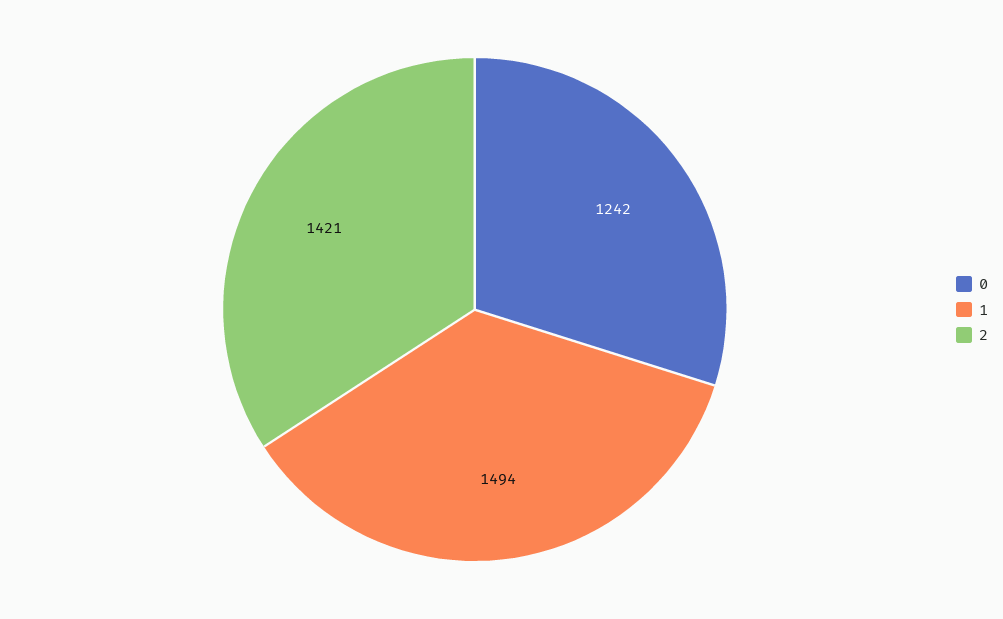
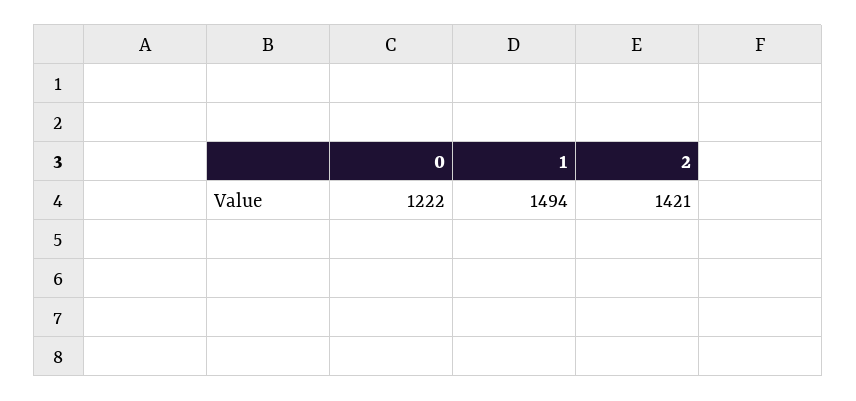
0: 1242 -> 1222

